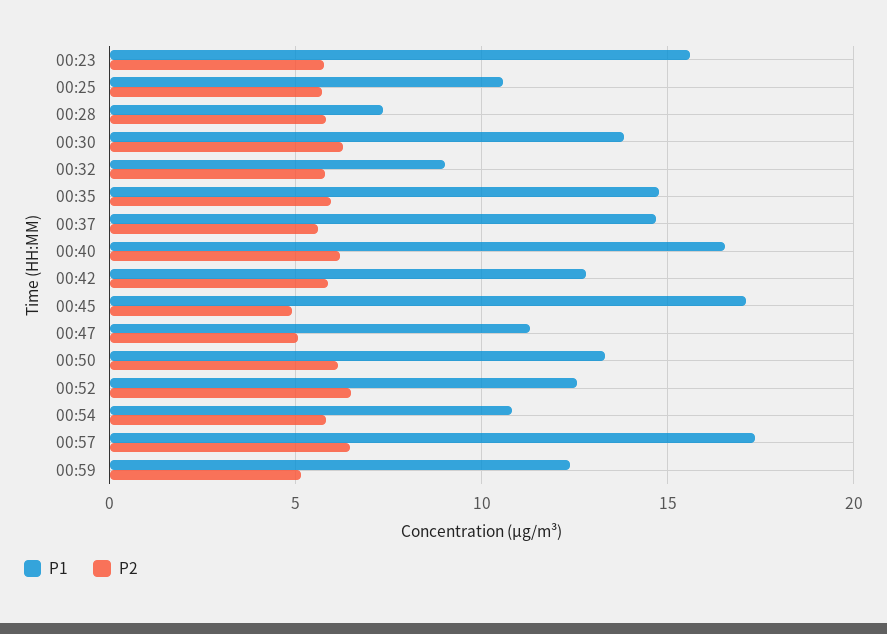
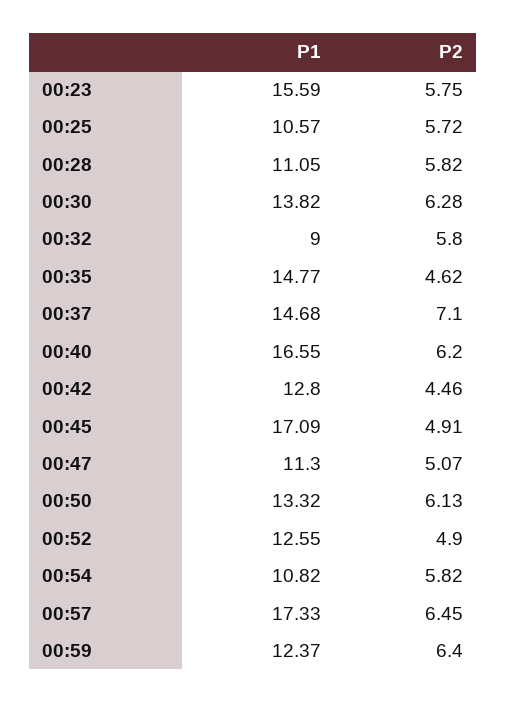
P1, 00:28: 7.5 -> 11.05
P2, 00:35: 6 -> 4.62
P2, 00:37: 5.5 -> 7.1
P2, 00:42: 6 -> 4.46
P2, 00:52: 6.5 -> 4.9
P2, 00:59: 5 -> 6.4

